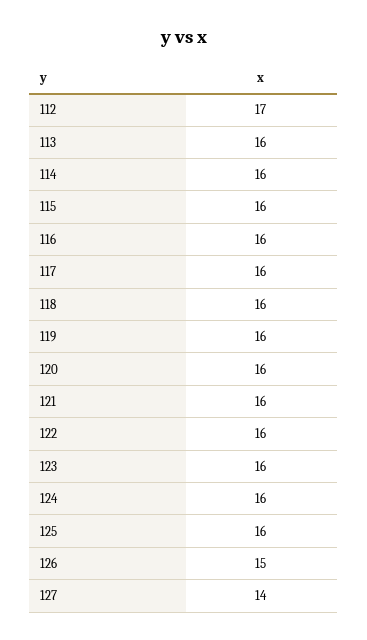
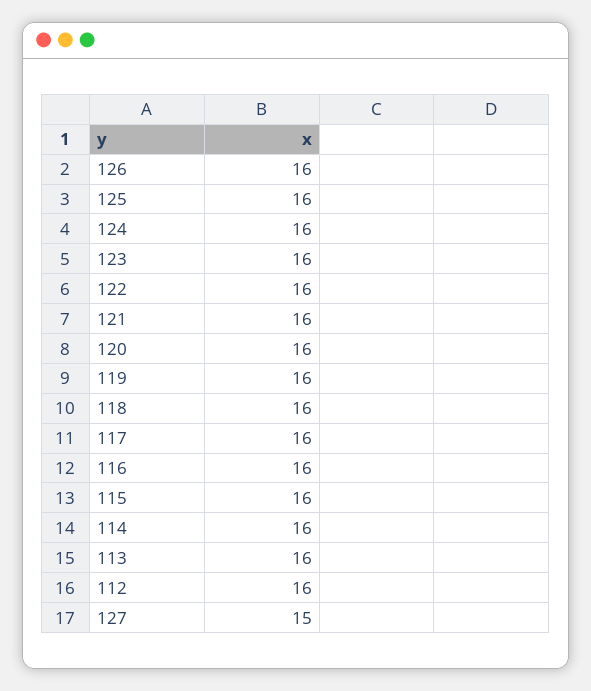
112: 17 -> 16
126: 15 -> 16
127: 14 -> 15

